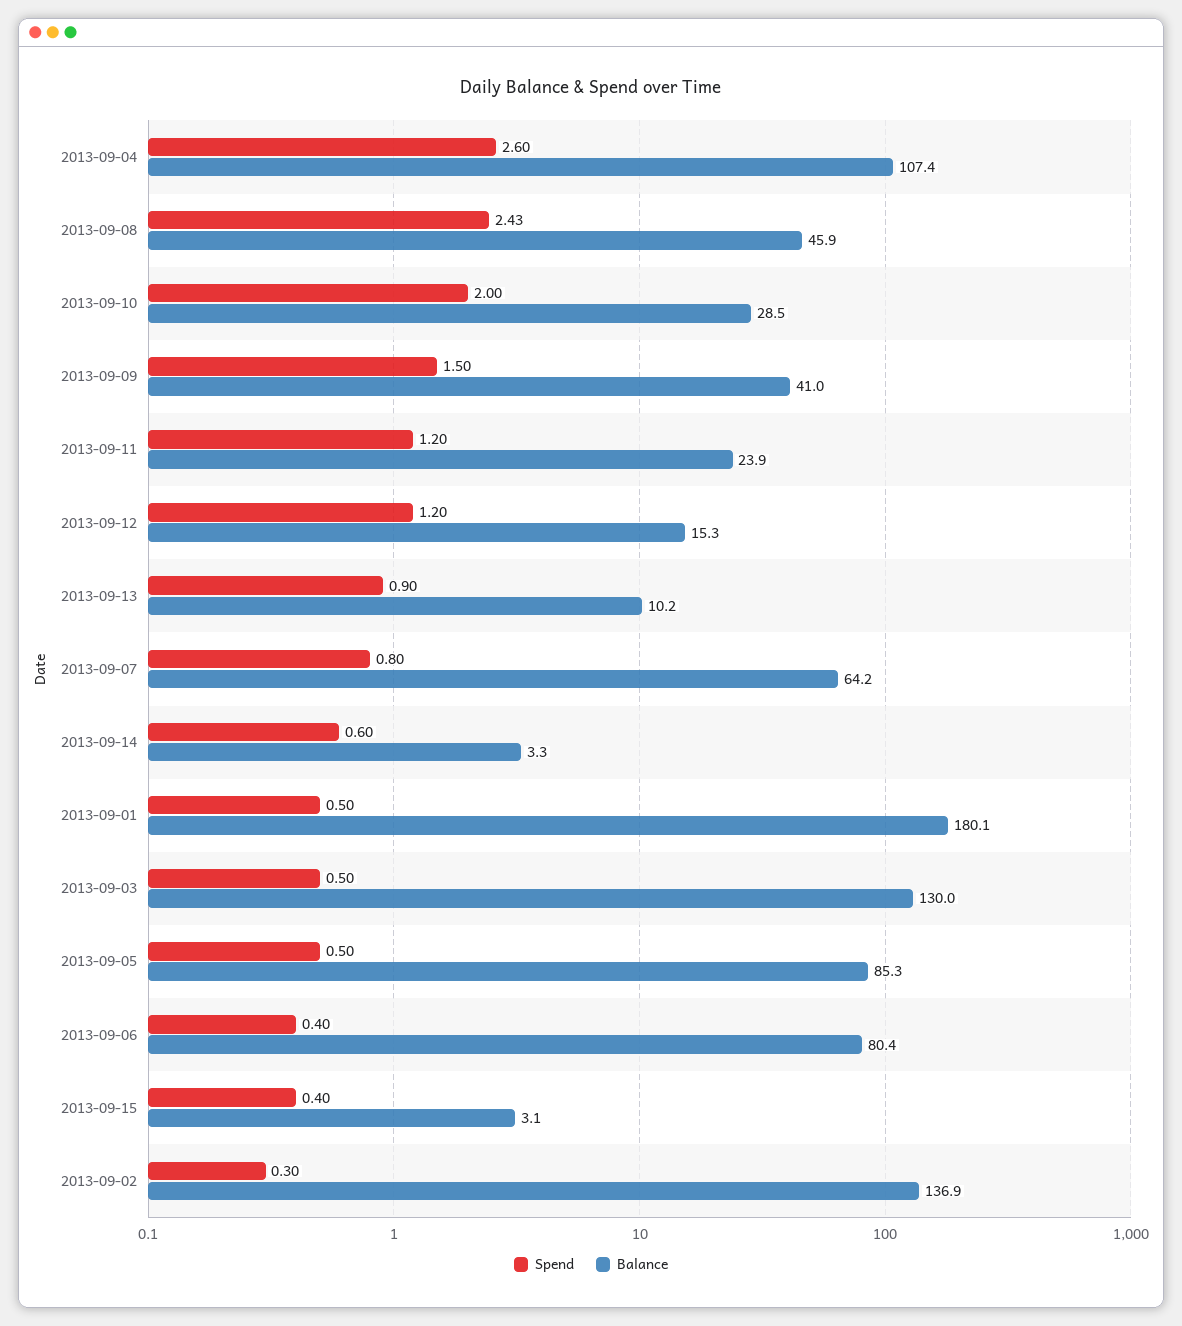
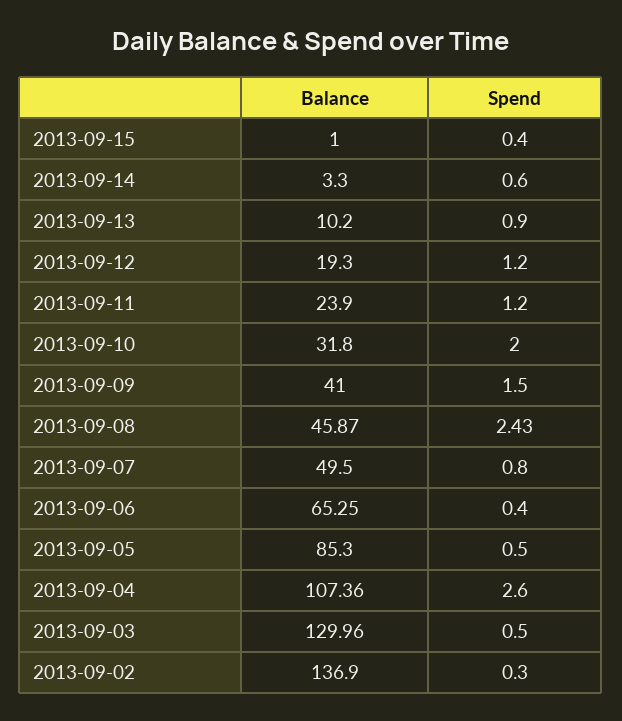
Balance, 2013-09-10: 28.5 -> 31.8
Balance, 2013-09-12: 15.3 -> 19.3
Balance, 2013-09-07: 64.2 -> 49.5
Spend, 2013-09-01: 0.5 -> none
Balance, 2013-09-01: 180.1 -> none
Balance, 2013-09-06: 80.4 -> 65.25
Balance, 2013-09-15: 3.1 -> 1

